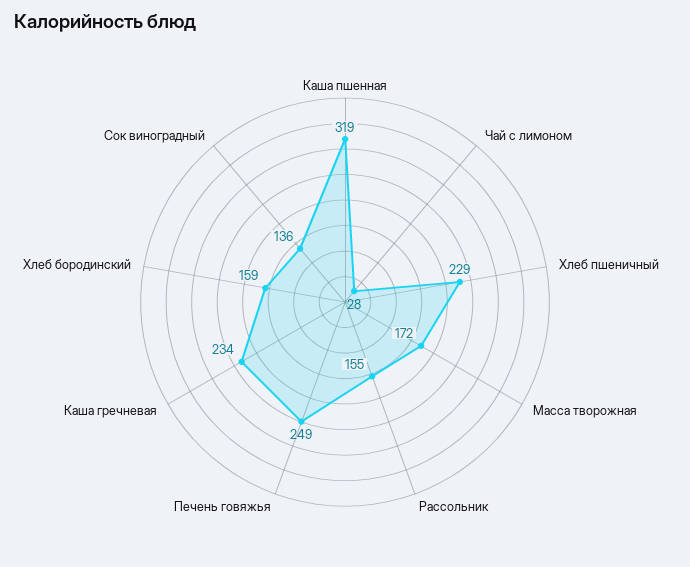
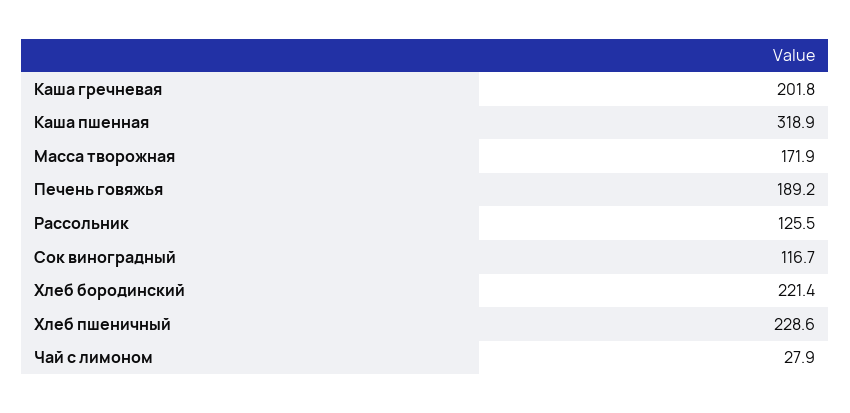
Рассольник: 155 -> 125.5
Печень говяжья: 249 -> 189.2
Каша гречневая: 234 -> 201.8
Хлеб бородинский: 159 -> 221.4
Сок виноградный: 136 -> 116.7

